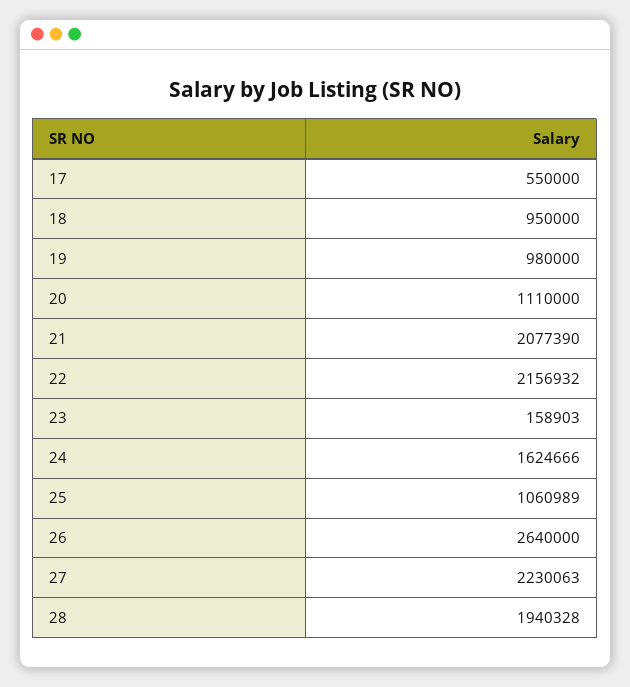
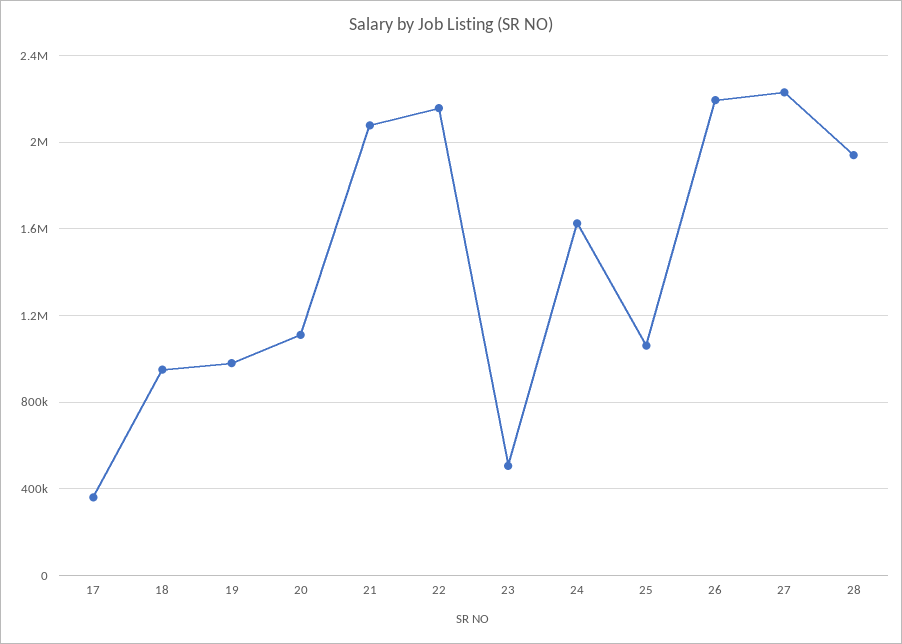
17: 550000 -> 350000
23: 158903 -> 500000
26: 2640000 -> 2200000

